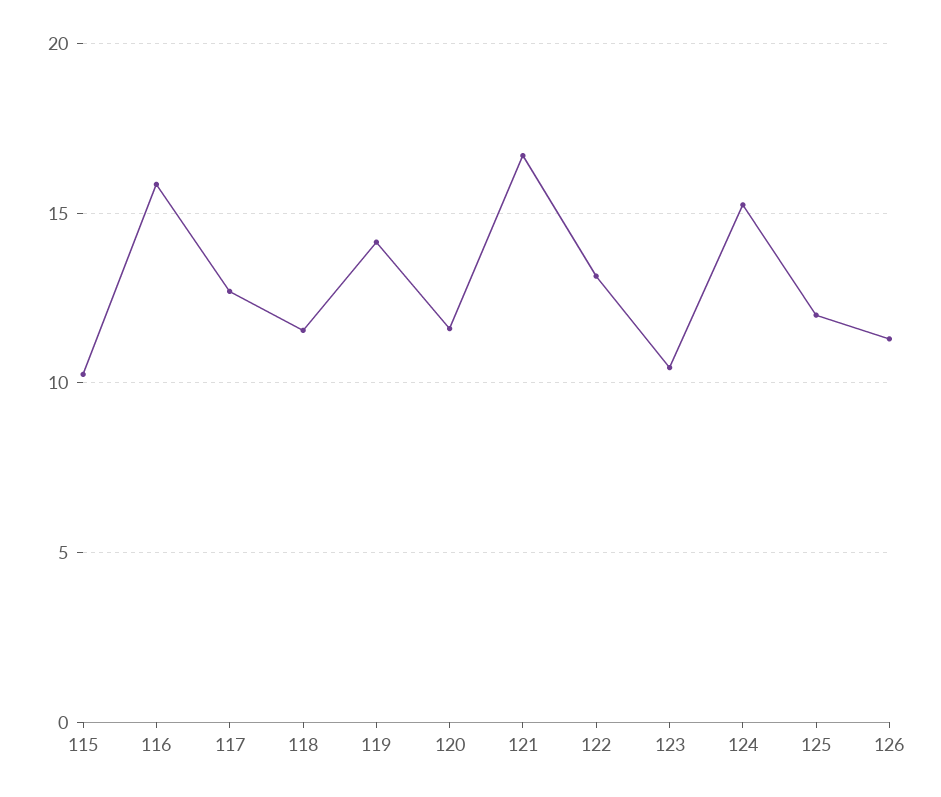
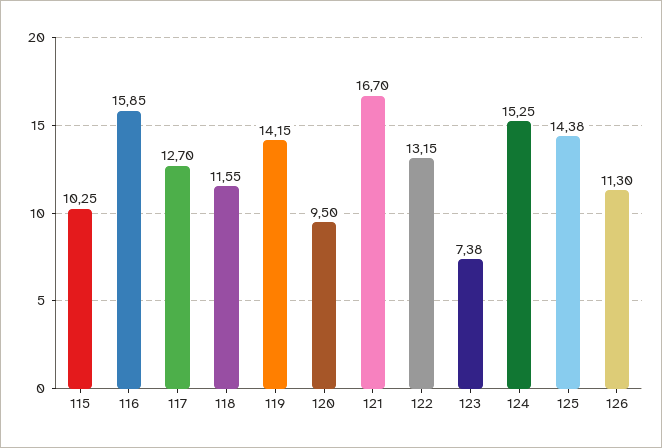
120: 11.5 -> 9.5
123: 10.5 -> 7.38
125: 12 -> 14.38

